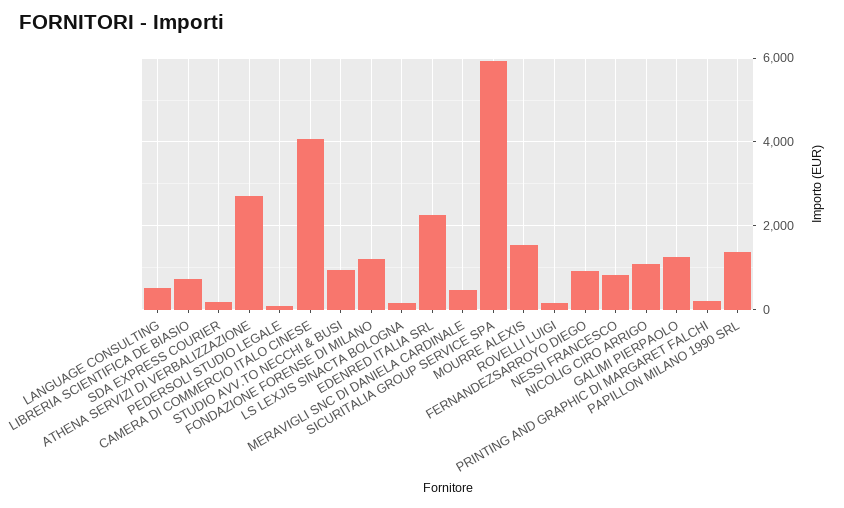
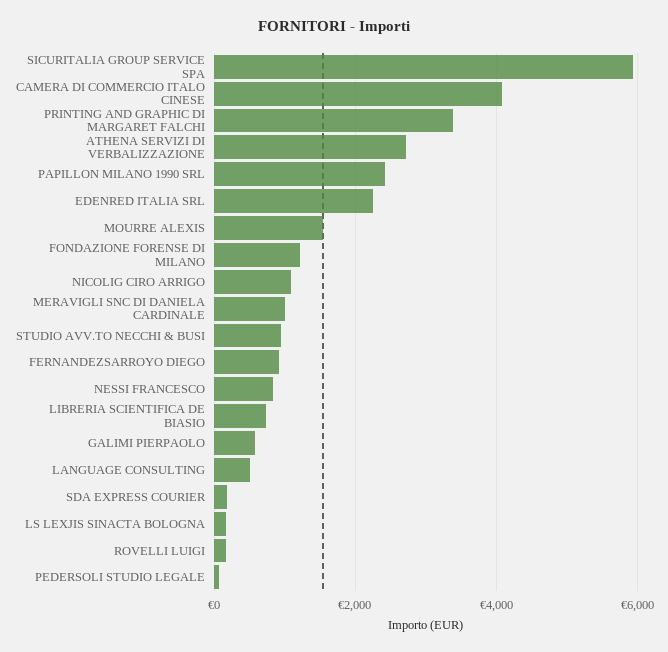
MERAVIGLI SNC DI DANIELA CARDINALE: 400 -> 1000
GALIMI PIERPAOLO: 1200 -> 600
PRINTING AND GRAPHIC DI MARGARET FALCHI: 200 -> 3400
PAPILLON MILANO 1990 SRL: 1400 -> 2400

